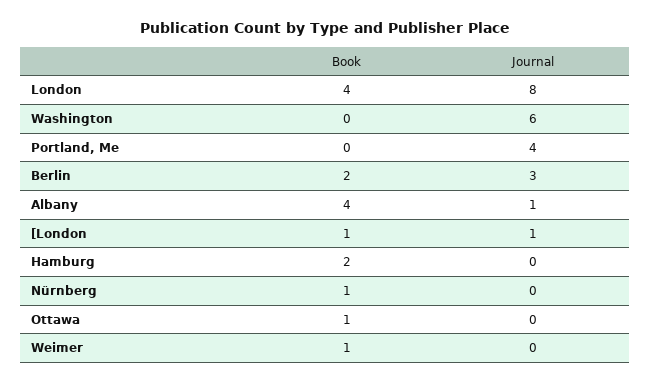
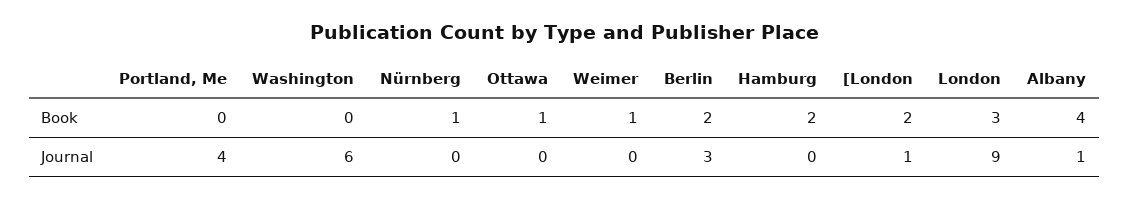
Book, London: 4 -> 3
Journal, London: 8 -> 9
Book, [London: 1 -> 2

